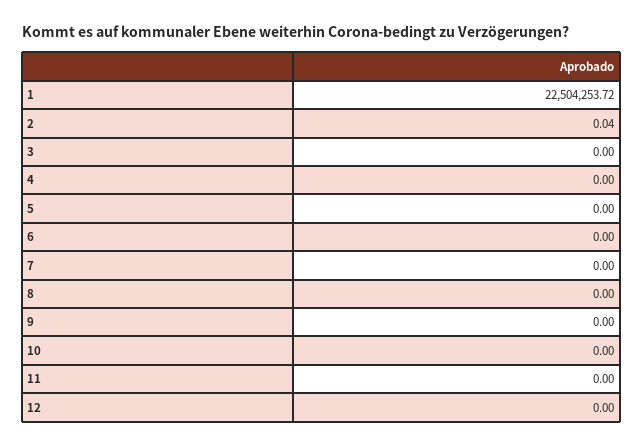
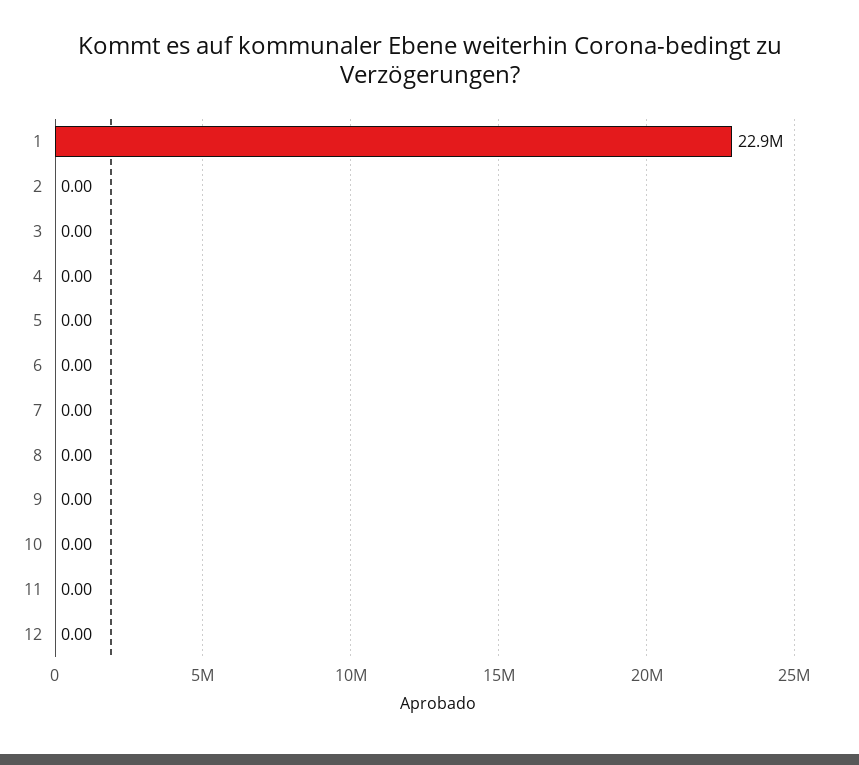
1: 22504253.72 -> 22900000
2: 0.04 -> 0

